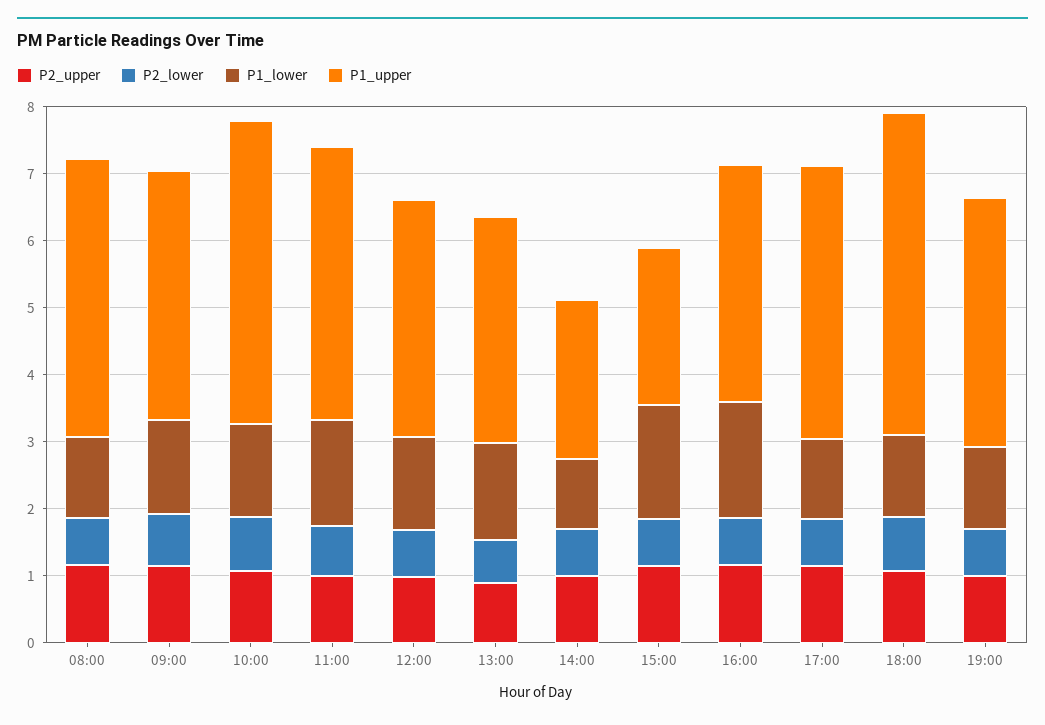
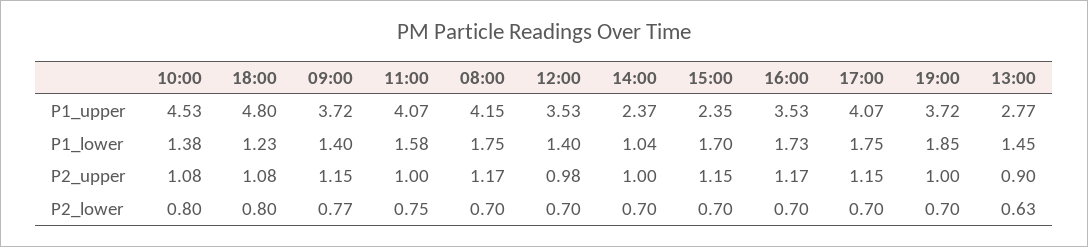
P1_lower, 08:00: 1.2 -> 1.75
P1_upper, 13:00: 3.4 -> 2.77
P1_lower, 17:00: 1.2 -> 1.75
P1_lower, 19:00: 1.2 -> 1.85

